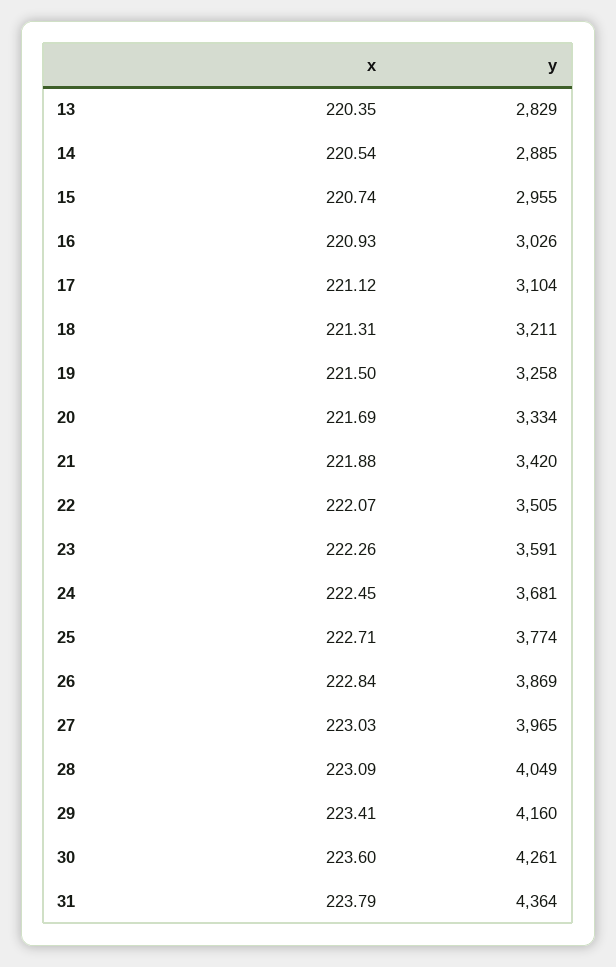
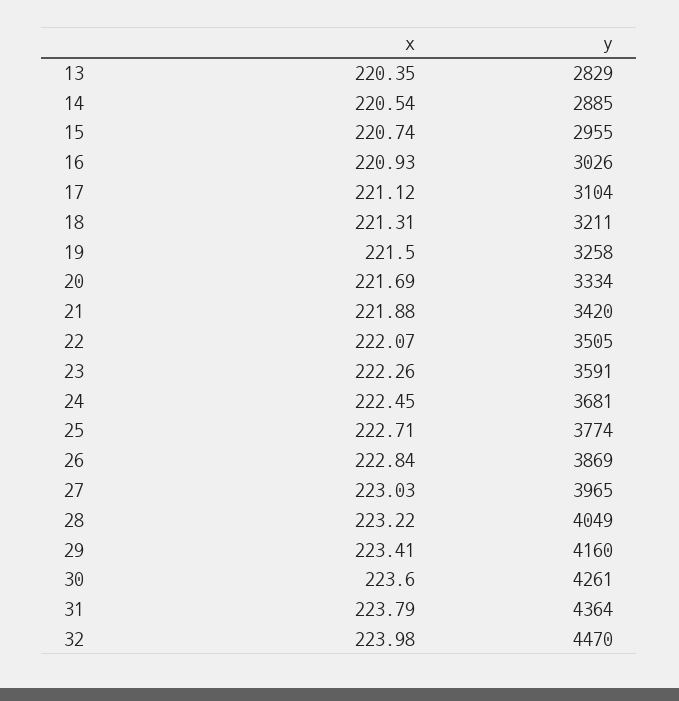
x, 28: 223.09 -> 223.22
x, 32: none -> 223.98
y, 32: none -> 4470

